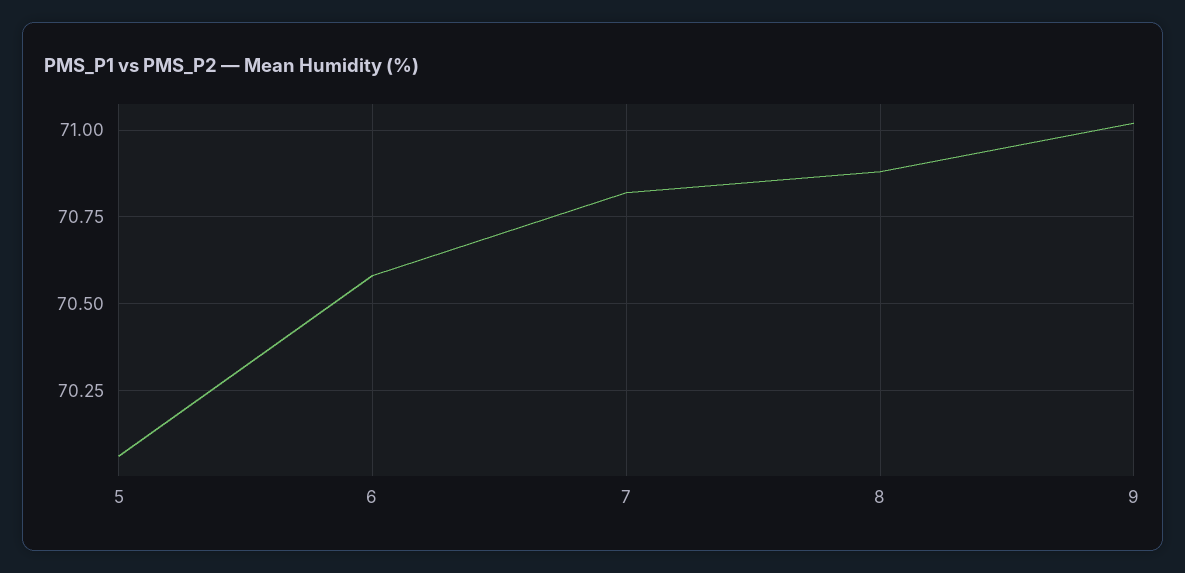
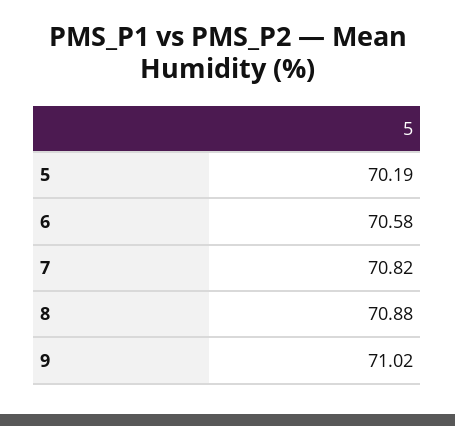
5: 70.05 -> 70.19

